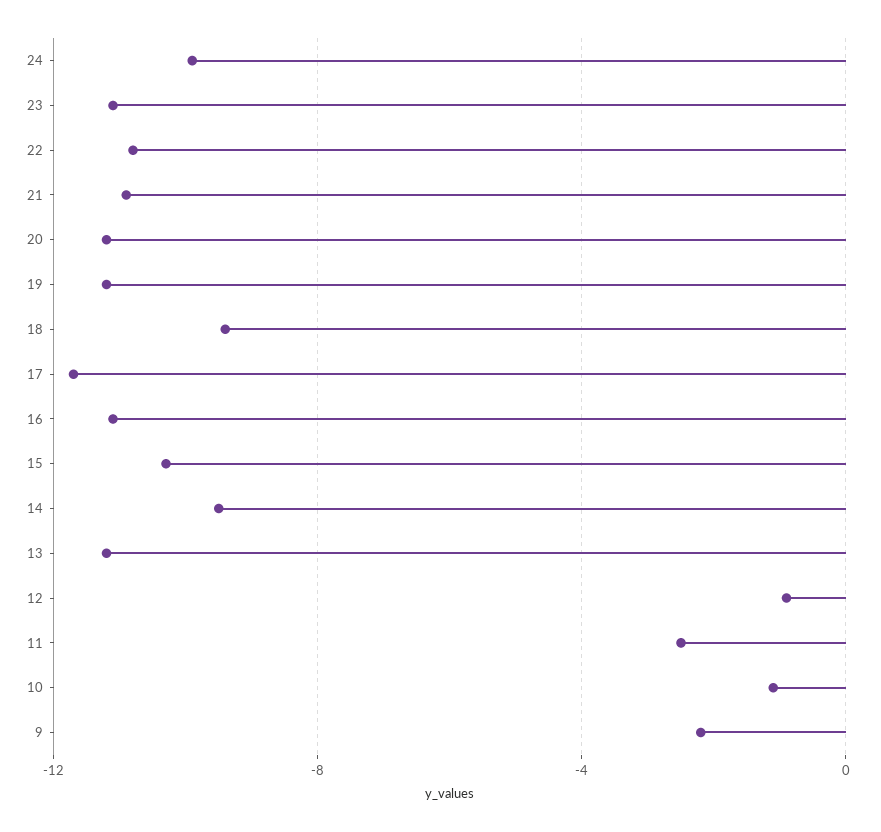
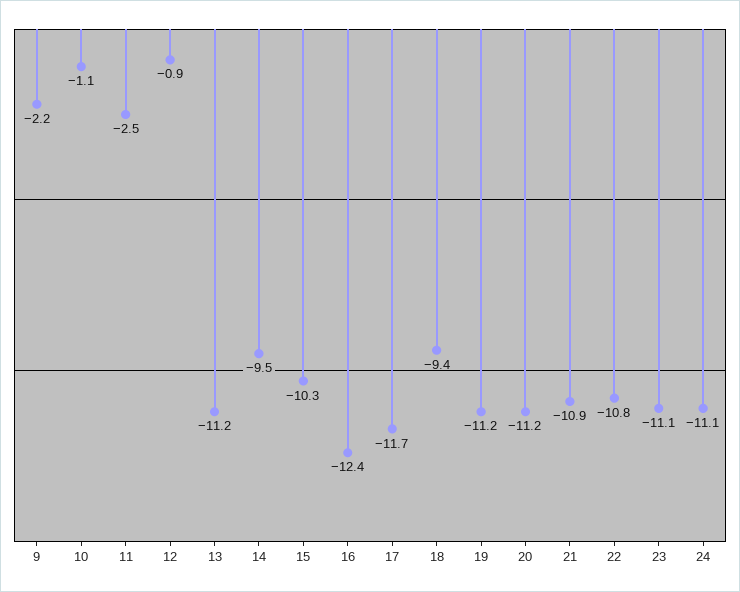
24: -10 -> -11.1
16: -11 -> -12.4

